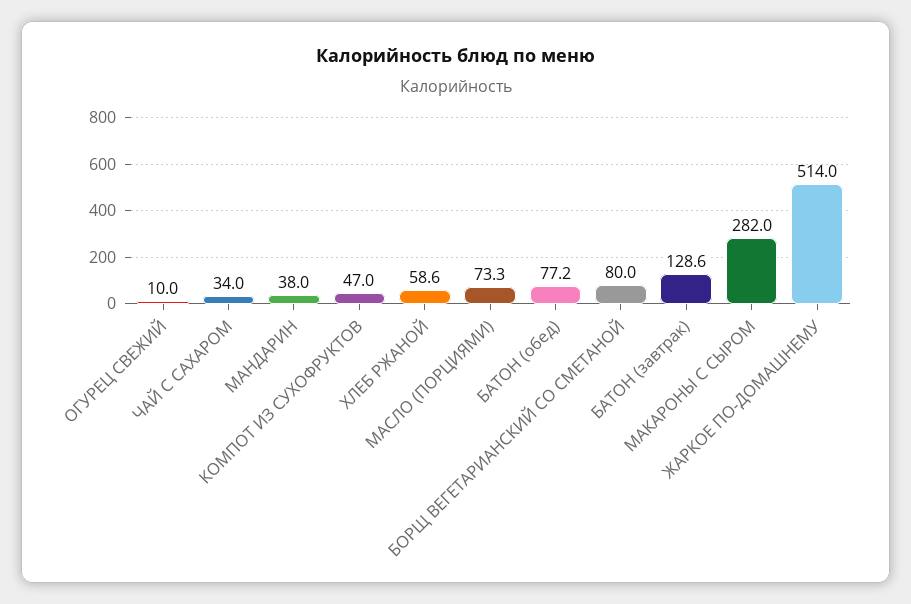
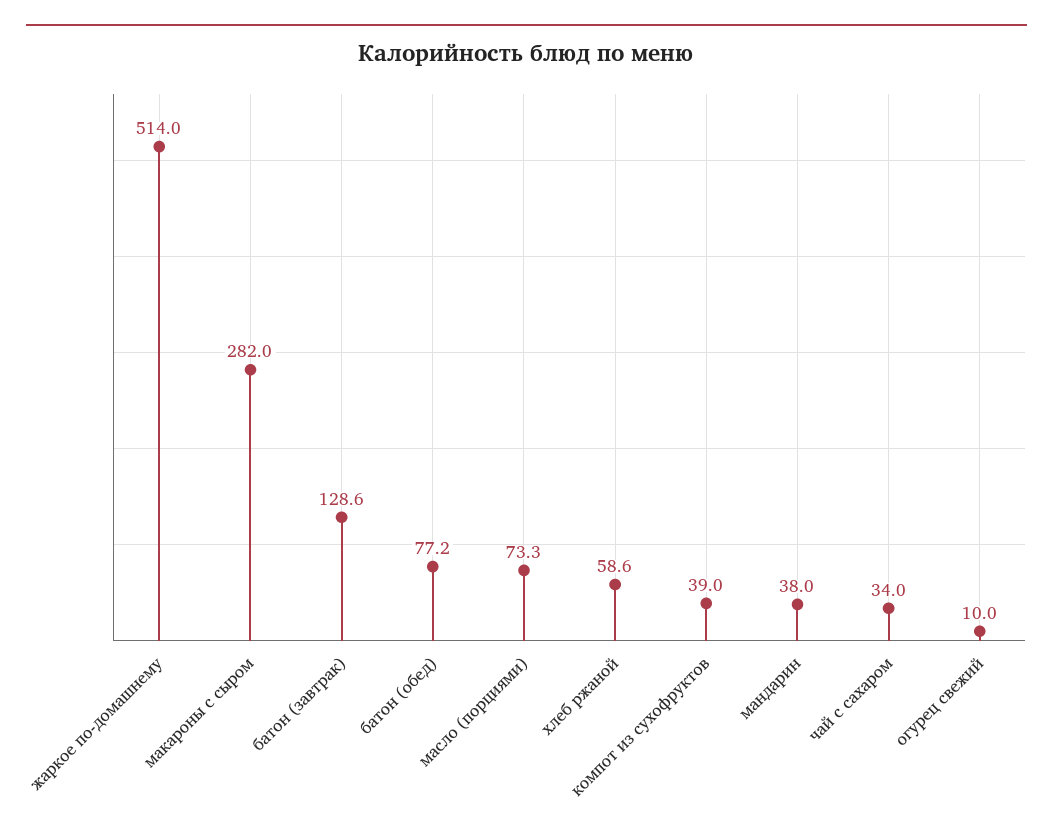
КОМПОТ ИЗ СУХОФРУКТОВ: 47 -> 39
БОРЩ ВЕГЕТАРИАНСКИЙ СО СМЕТАНОЙ: 80 -> none

